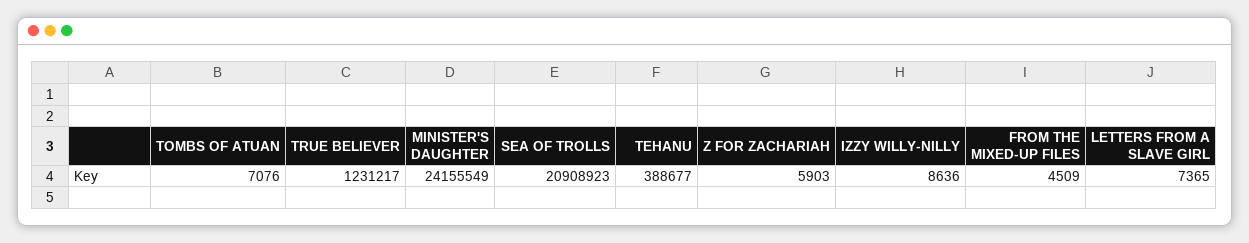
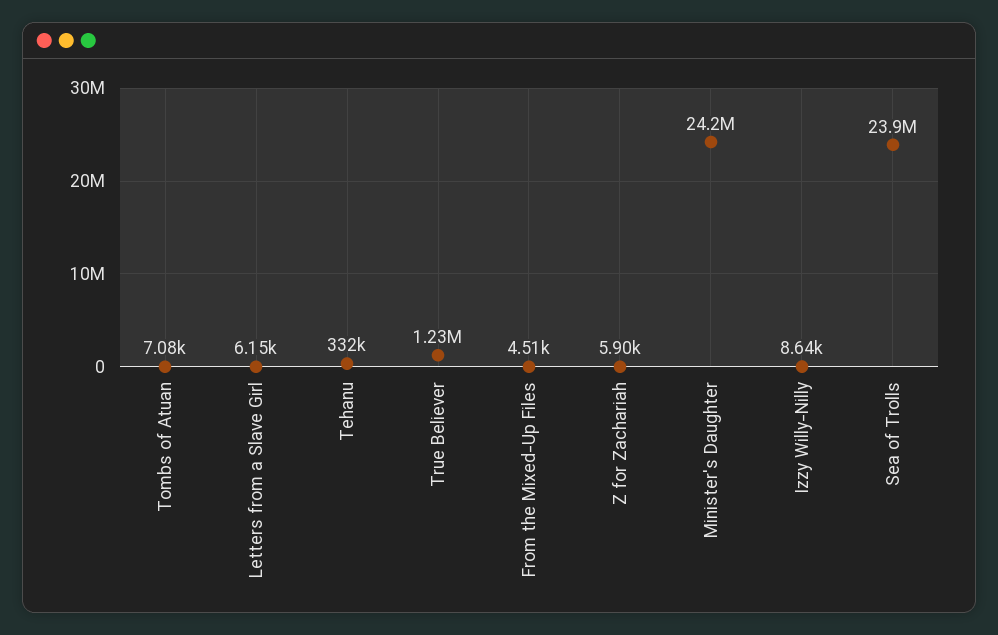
SEA OF TROLLS: 20908923 -> 23900000
TEHANU: 388677 -> 332000
LETTERS FROM A SLAVE GIRL: 7365 -> 6150

